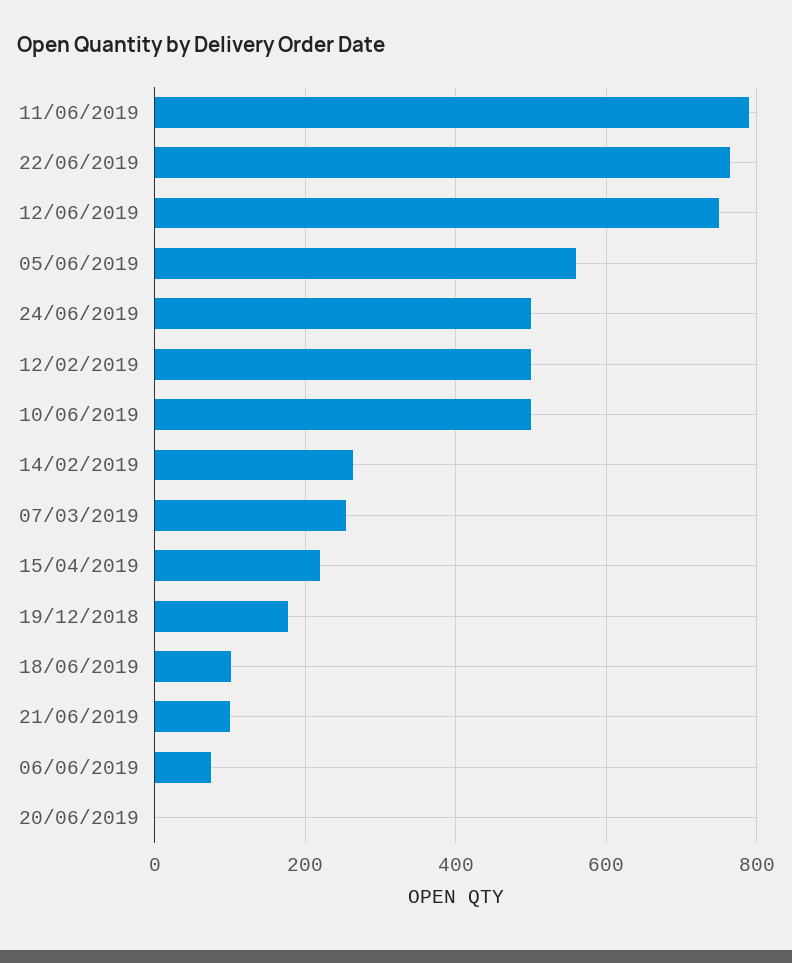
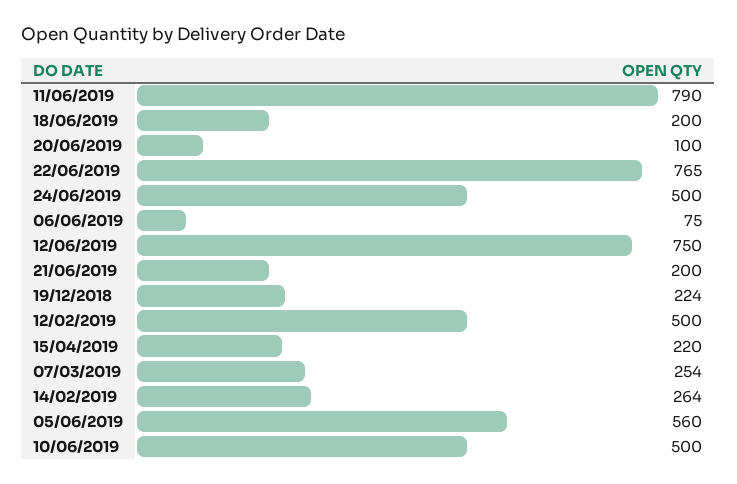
19/12/2018: 180 -> 224
18/06/2019: 100 -> 200
21/06/2019: 100 -> 200
20/06/2019: 0 -> 100

